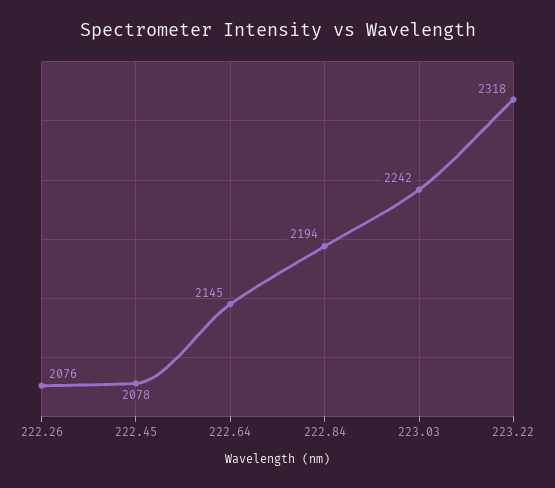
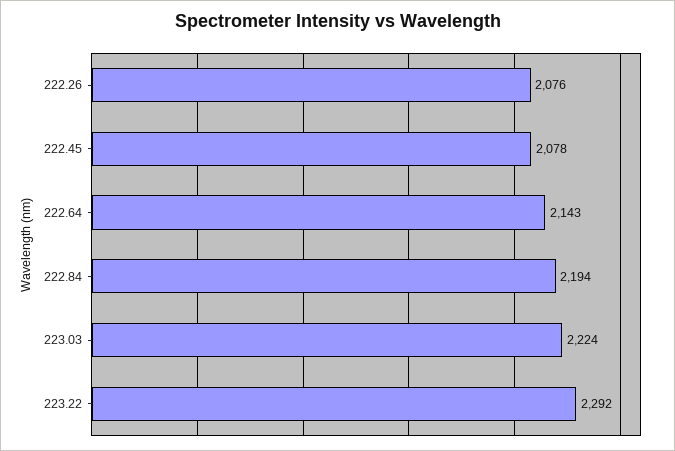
222.64: 2145 -> 2143
223.03: 2242 -> 2224
223.22: 2318 -> 2292

